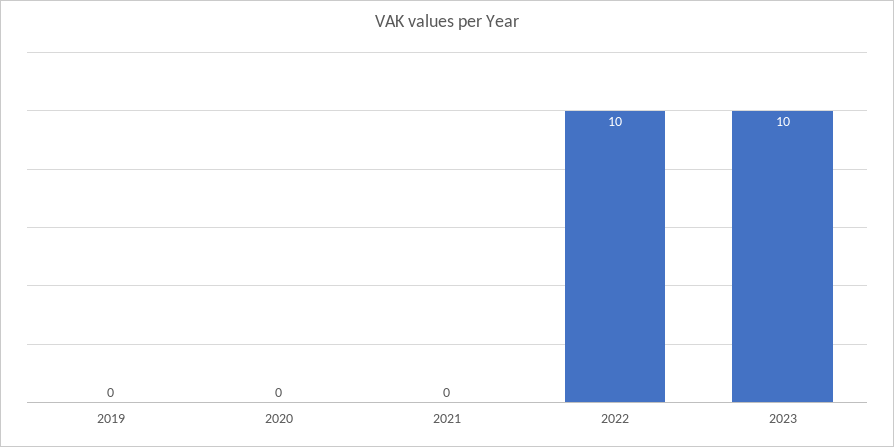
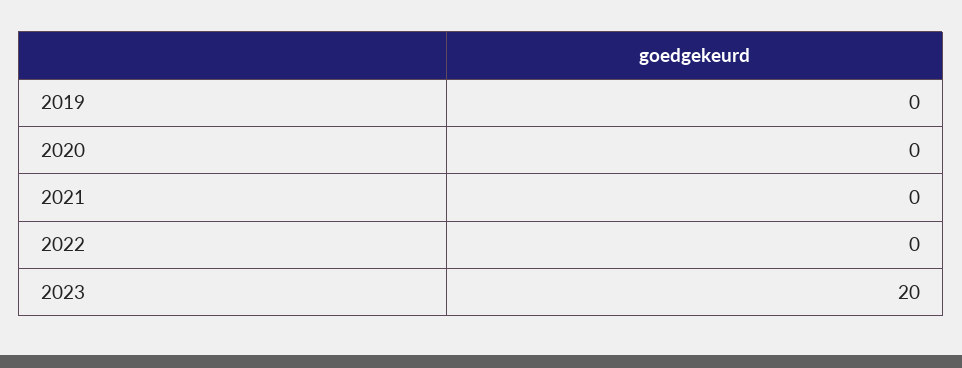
2022: 10 -> 0
2023: 10 -> 20

